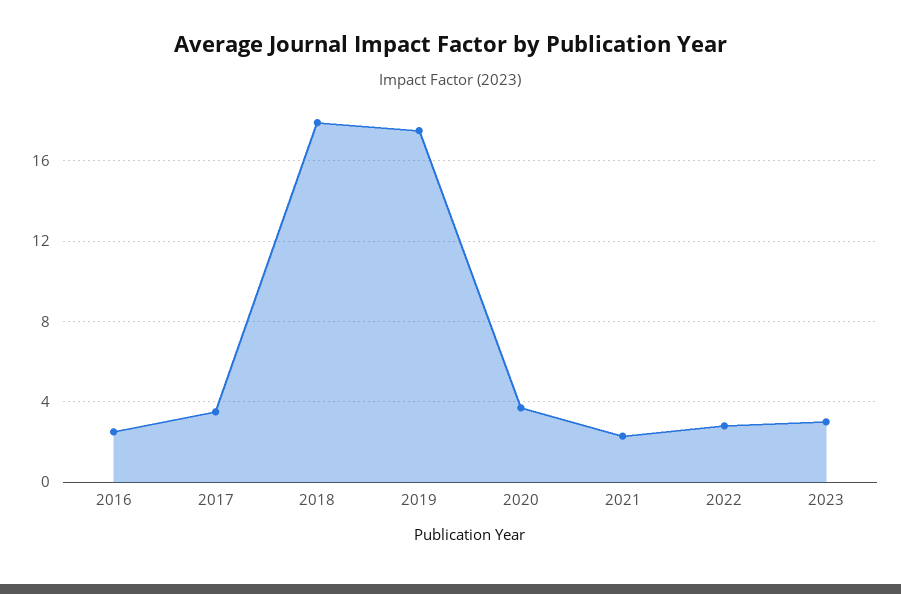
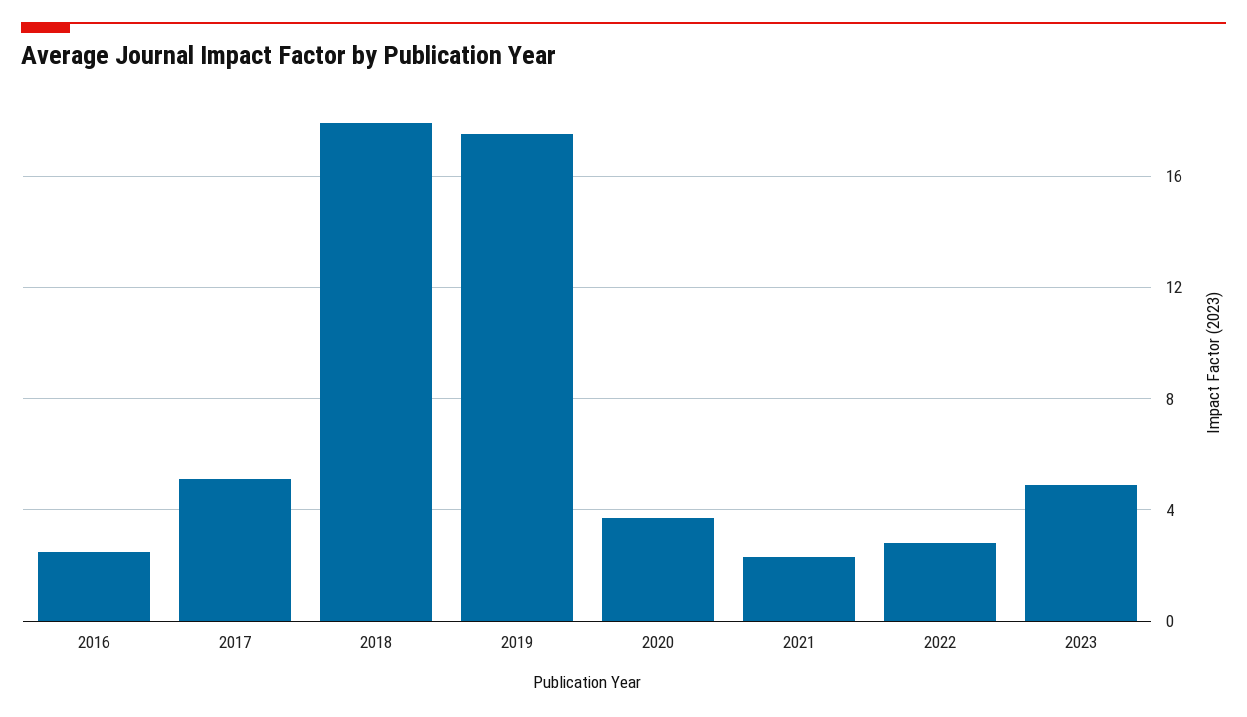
2017: 3.5 -> 5
2023: 3 -> 5

